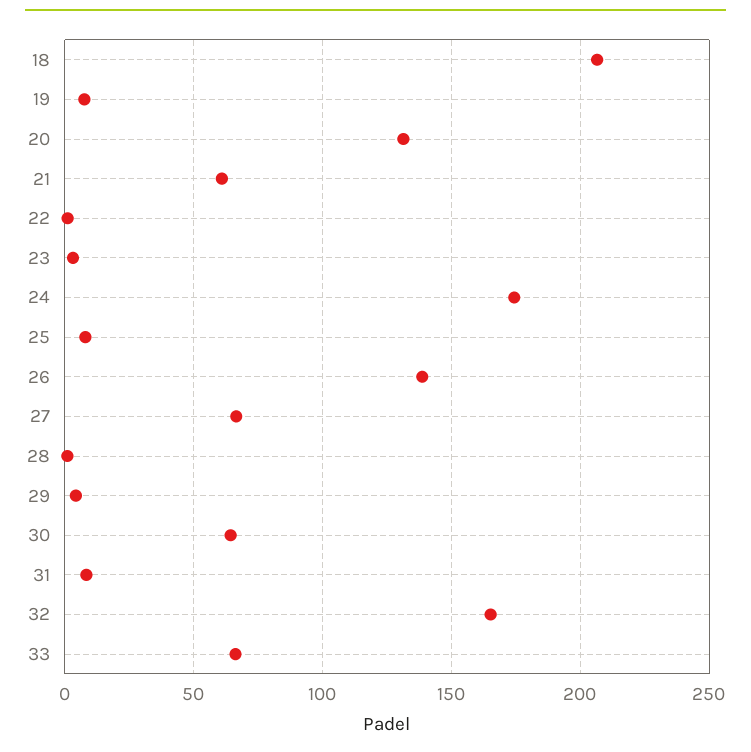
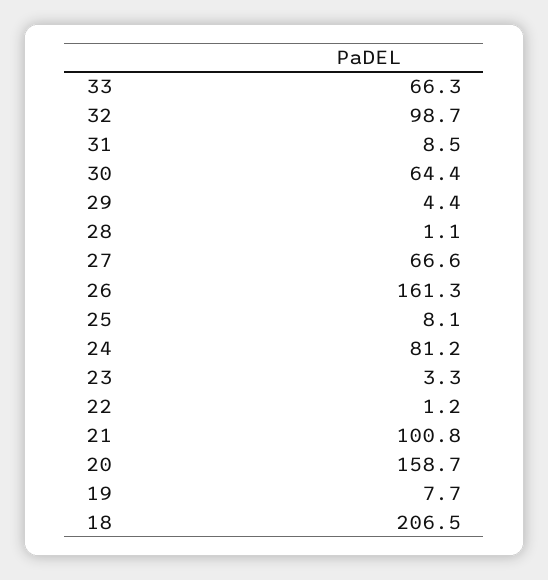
20: 130 -> 158.7
21: 60 -> 100.8
24: 175 -> 81.2
26: 140 -> 161.3
32: 165 -> 98.7

